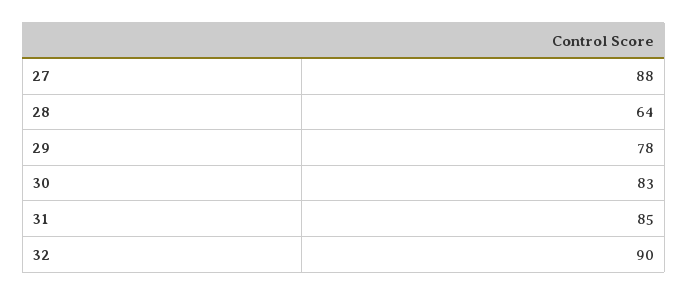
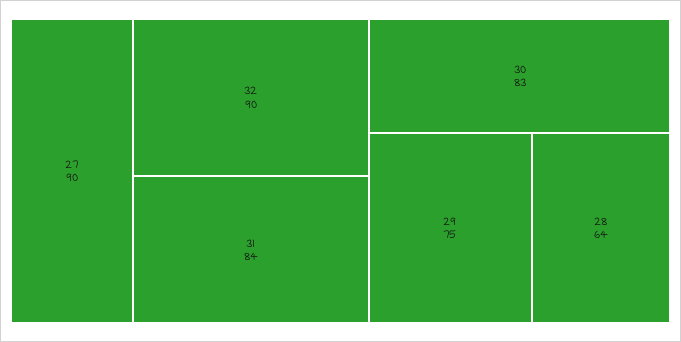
27: 88 -> 90
29: 78 -> 75
31: 85 -> 84

